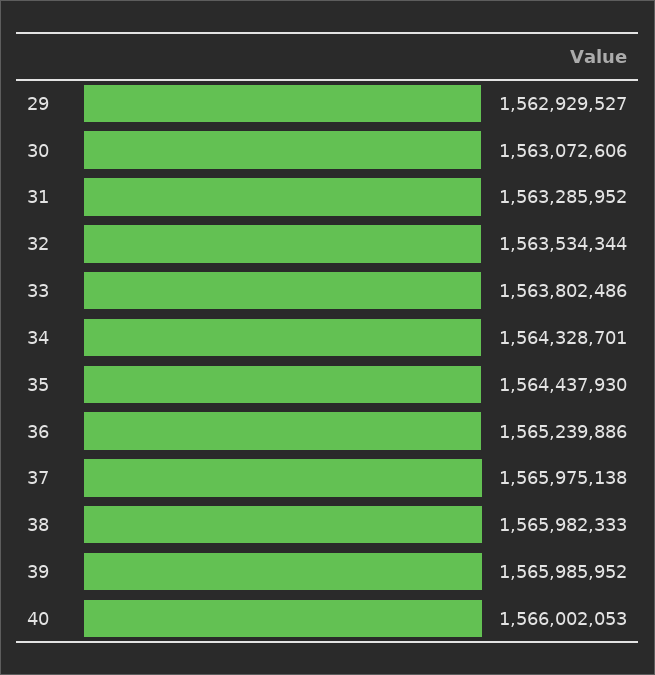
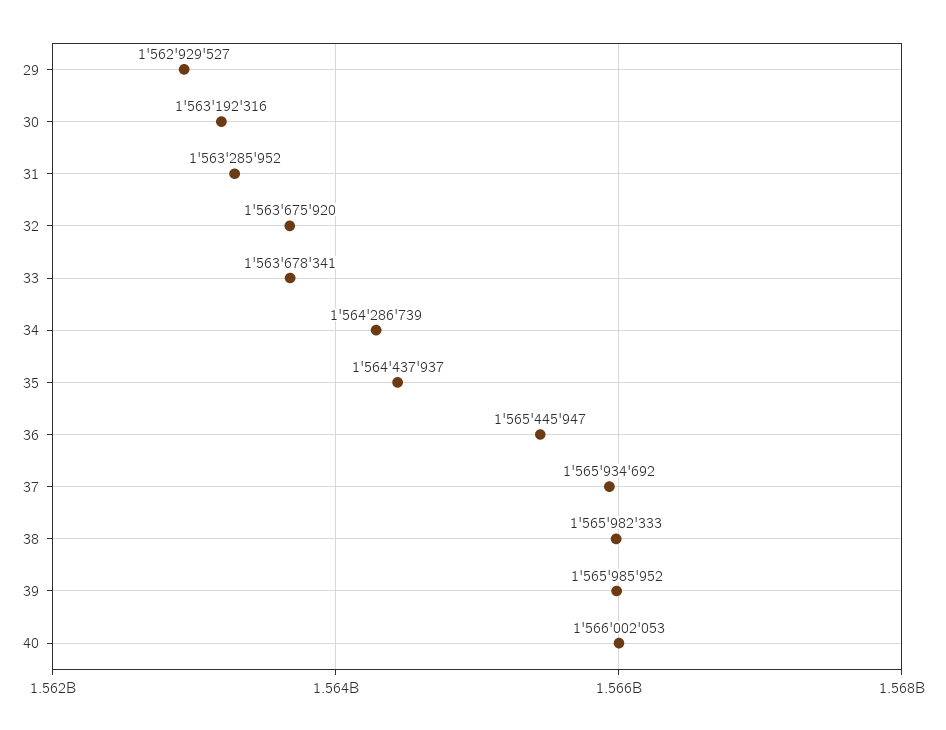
30: 1563072606 -> 1563192316
32: 1563534344 -> 1563675920
33: 1563802486 -> 1563678341
34: 1564328701 -> 1564286739
35: 1564437930 -> 1564437937
36: 1565239886 -> 1565445947
37: 1565975138 -> 1565934692

